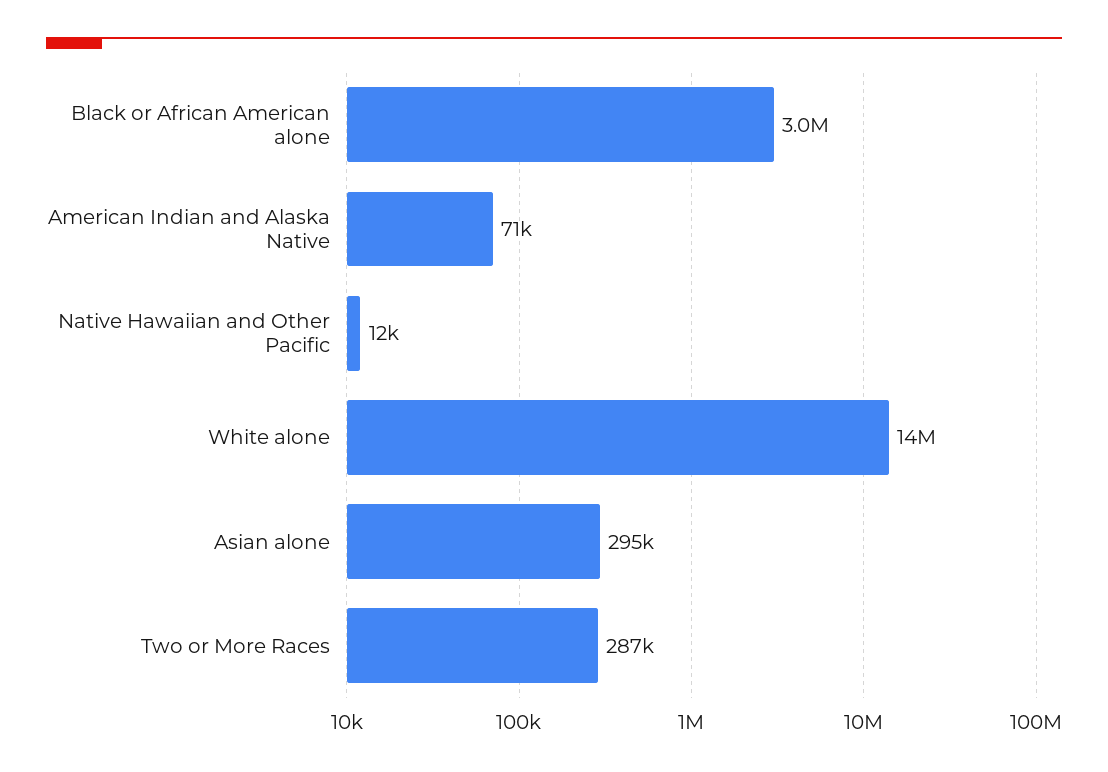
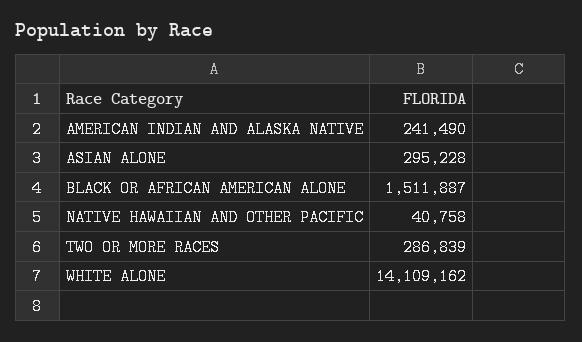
Black or African American alone: 3000000 -> 1511887
American Indian and Alaska Native: 71000 -> 241490
Native Hawaiian and Other Pacific: 12000 -> 40758

